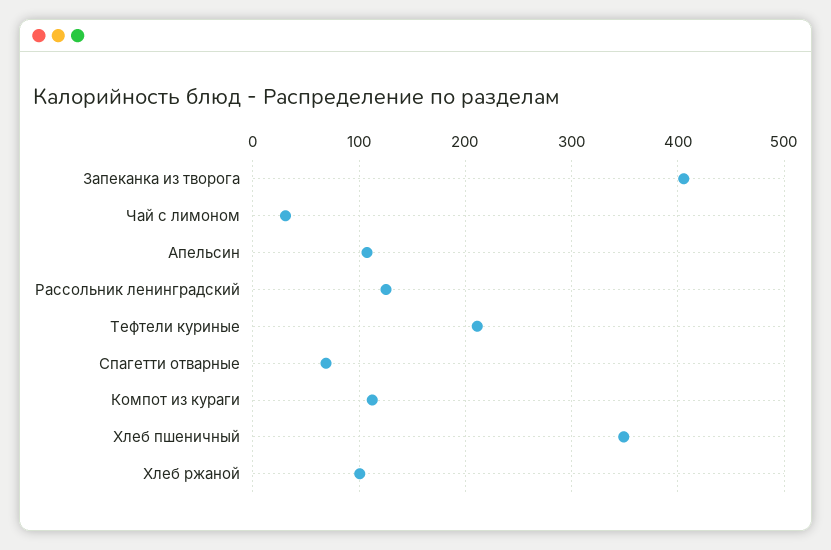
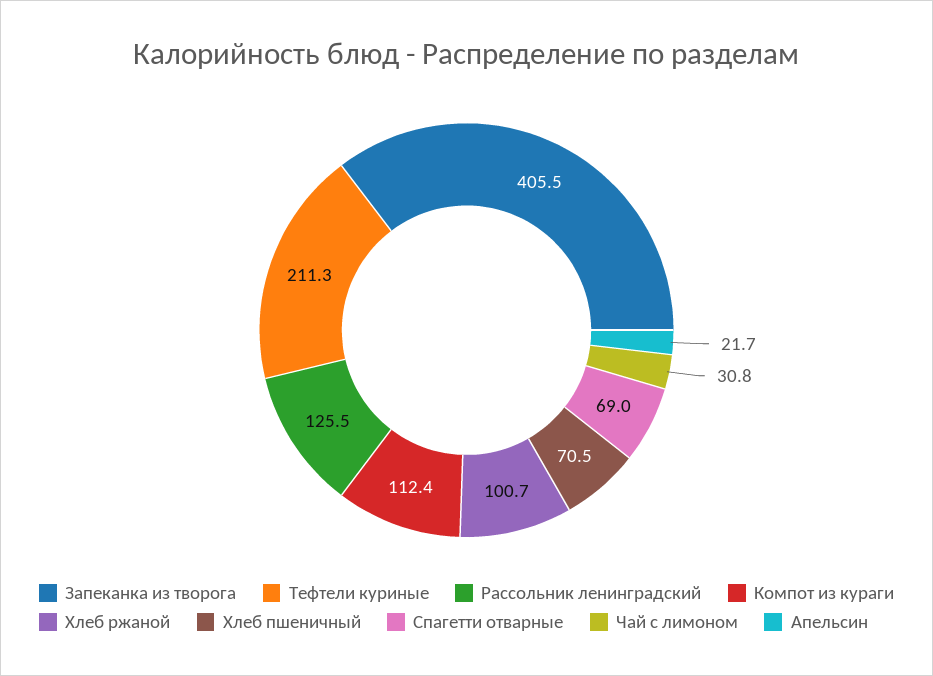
Апельсин: 110 -> 21.7
Хлеб пшеничный: 350 -> 70.5

